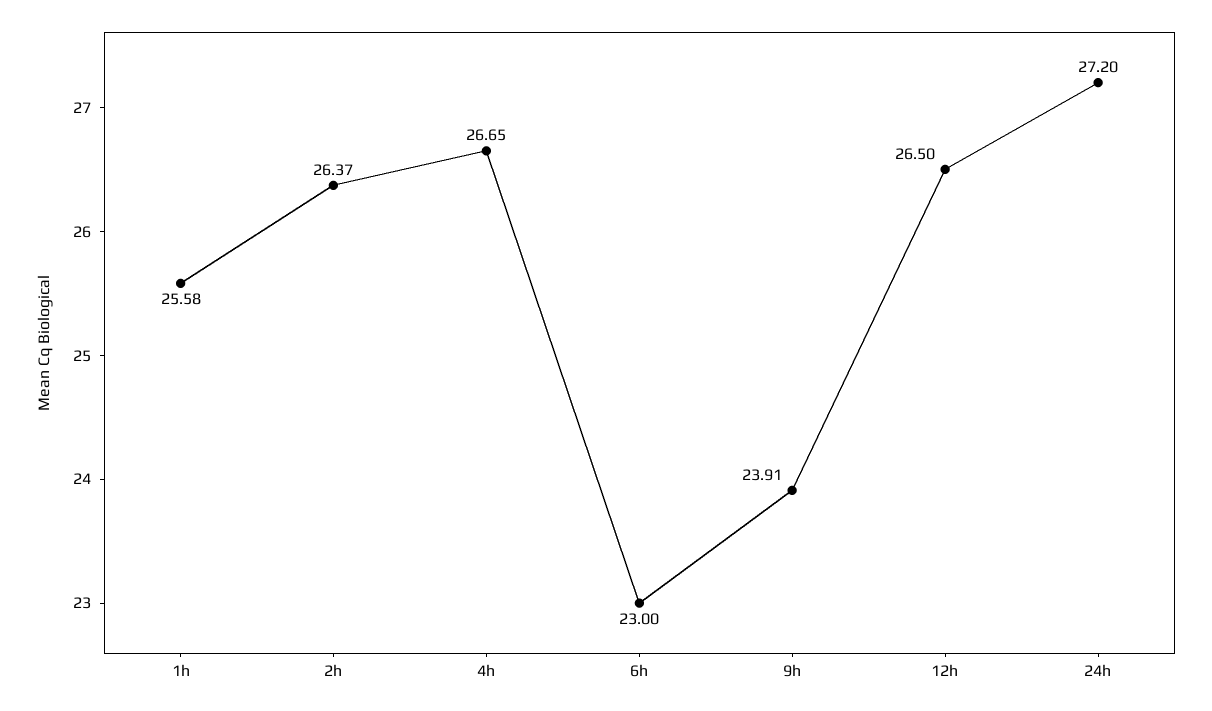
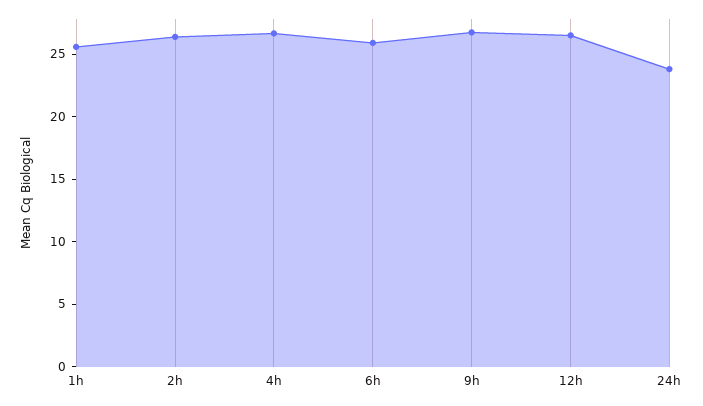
6h: 23 -> 26
9h: 23.91 -> 27
24h: 27.2 -> 24

